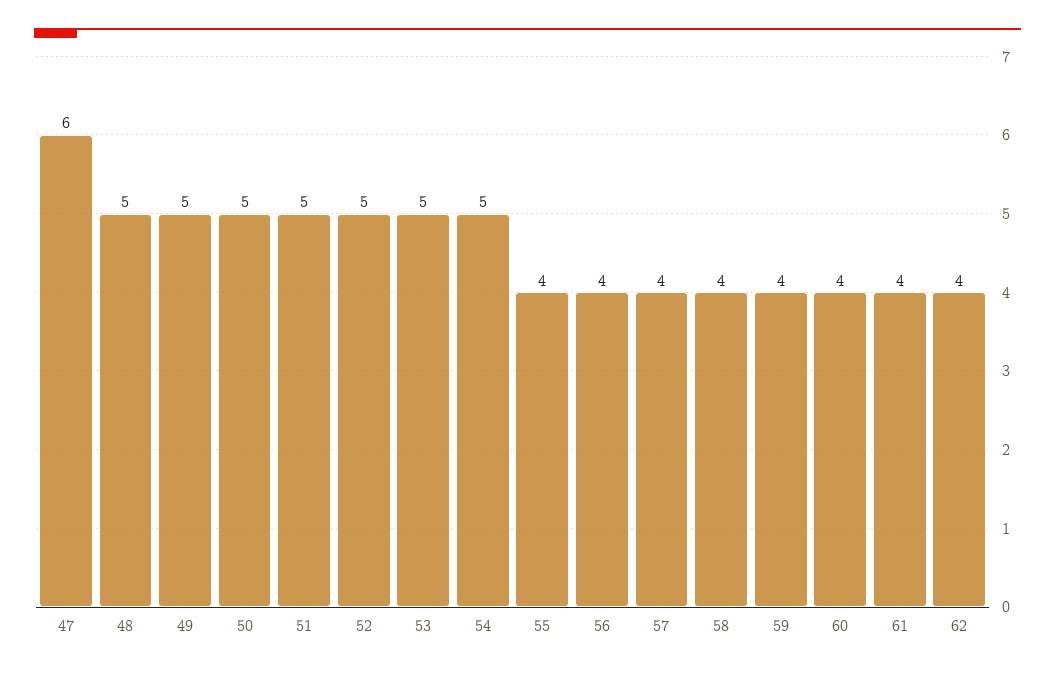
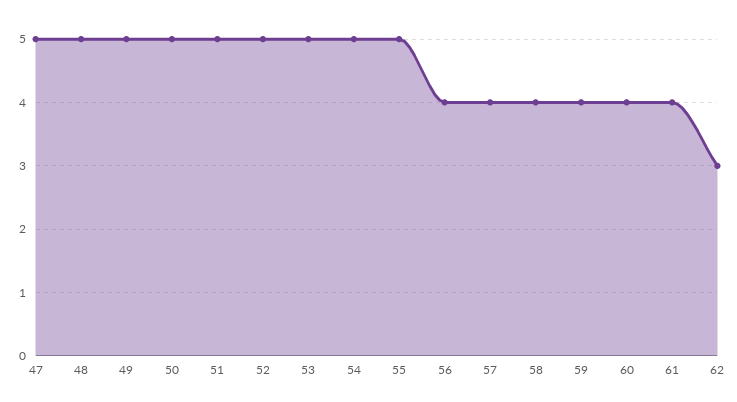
47: 6 -> 5
55: 4 -> 5
62: 4 -> 3

